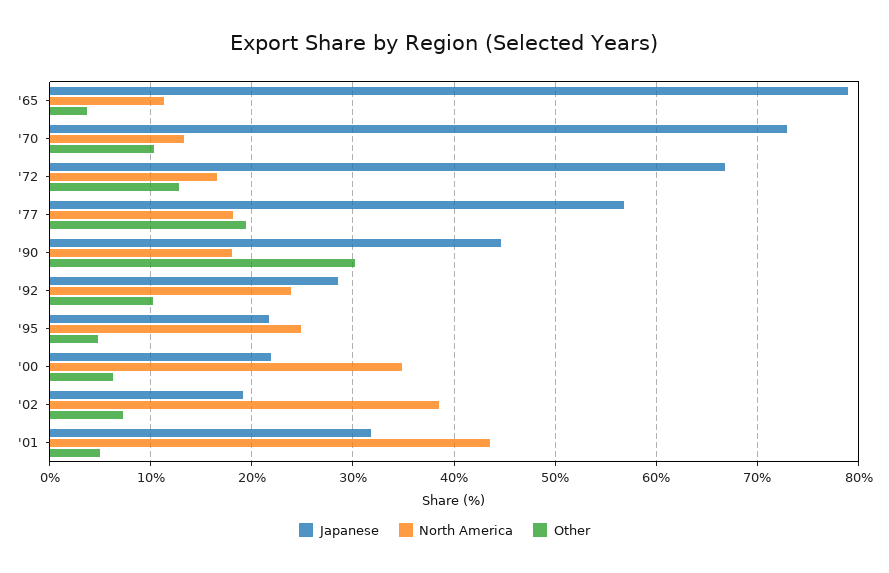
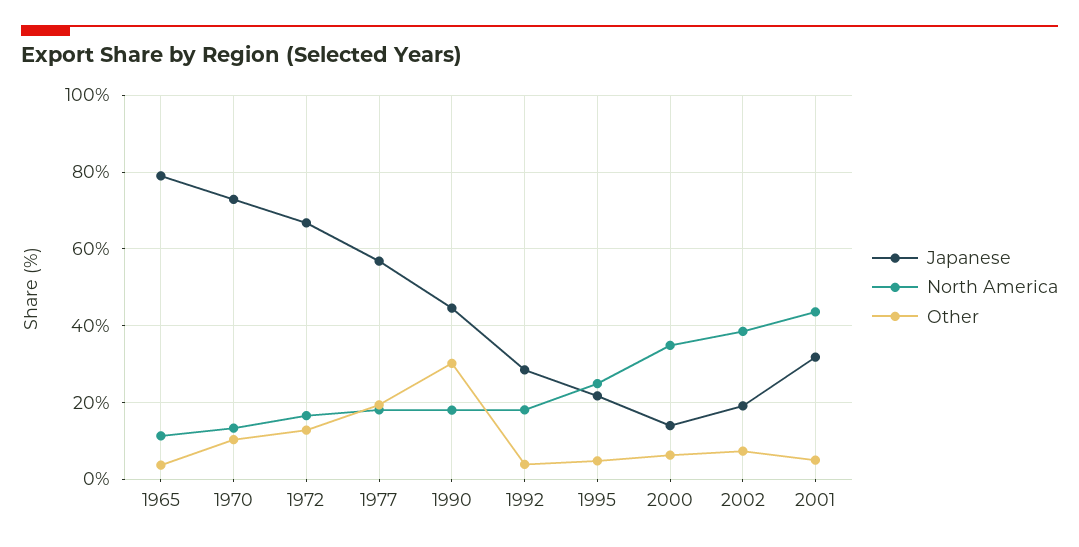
North America, '92: 24 -> 18
Other, '92: 10 -> 4
Japanese, '00: 22 -> 14

